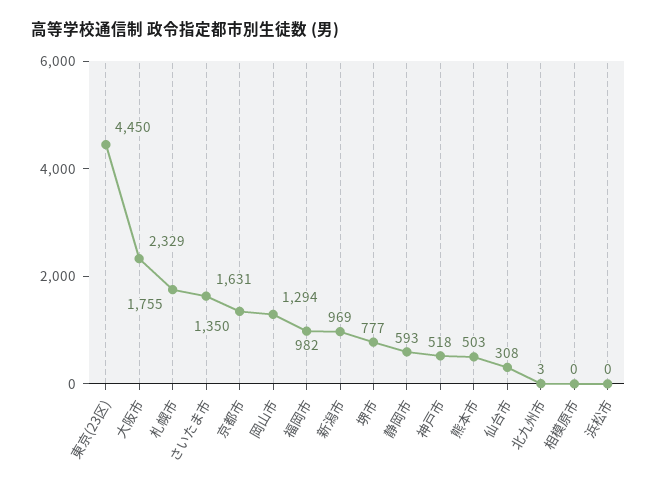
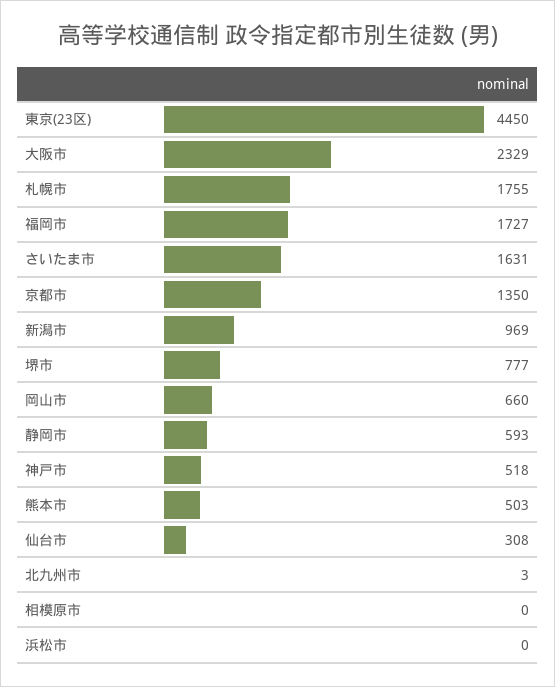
岡山市: 1294 -> 660
福岡市: 982 -> 1727

